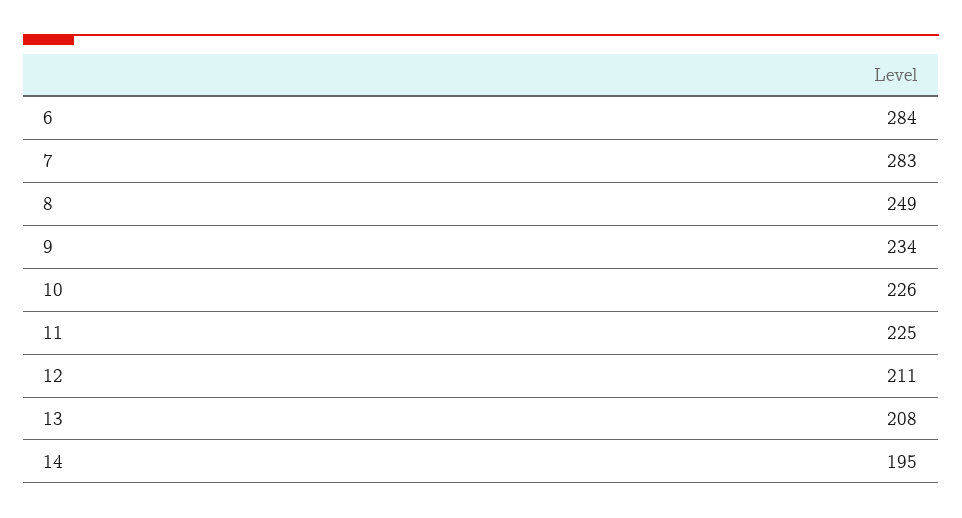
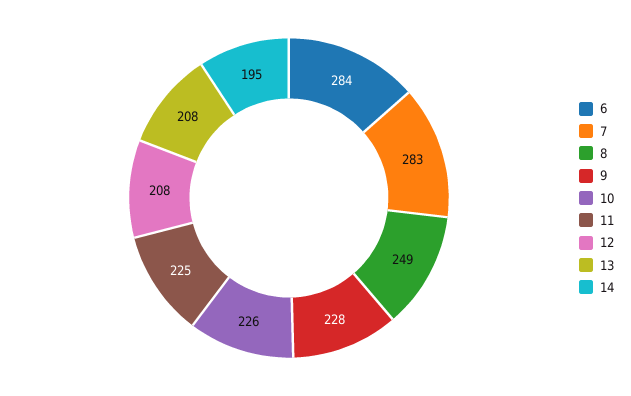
9: 234 -> 228
12: 211 -> 208

